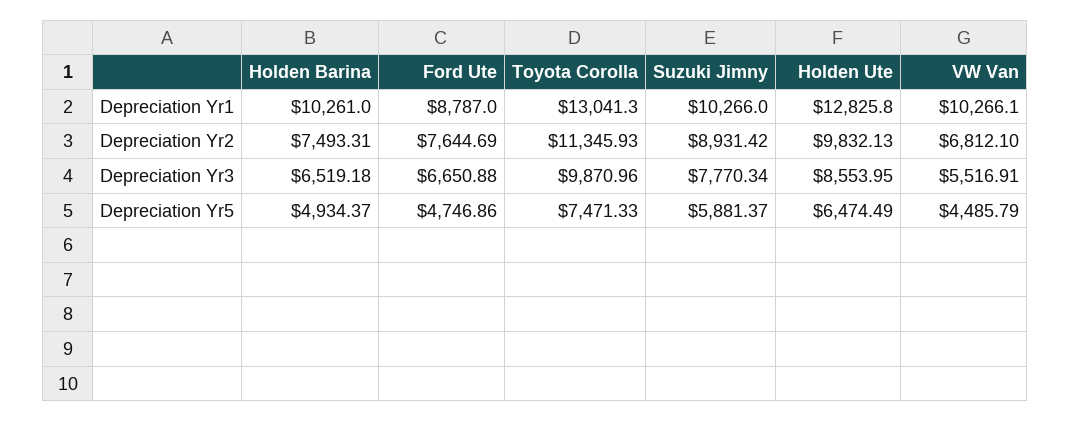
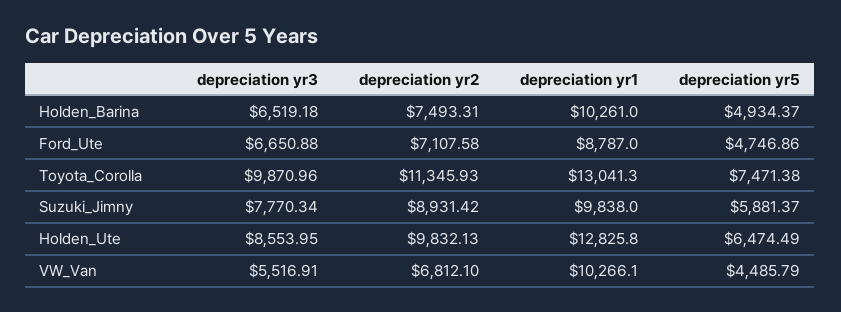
Suzuki Jimny, Depreciation Yr1: 10266 -> 9838
Ford Ute, Depreciation Yr2: 7644.69 -> 7107.58
Toyota Corolla, Depreciation Yr5: 7471.33 -> 7471.38

